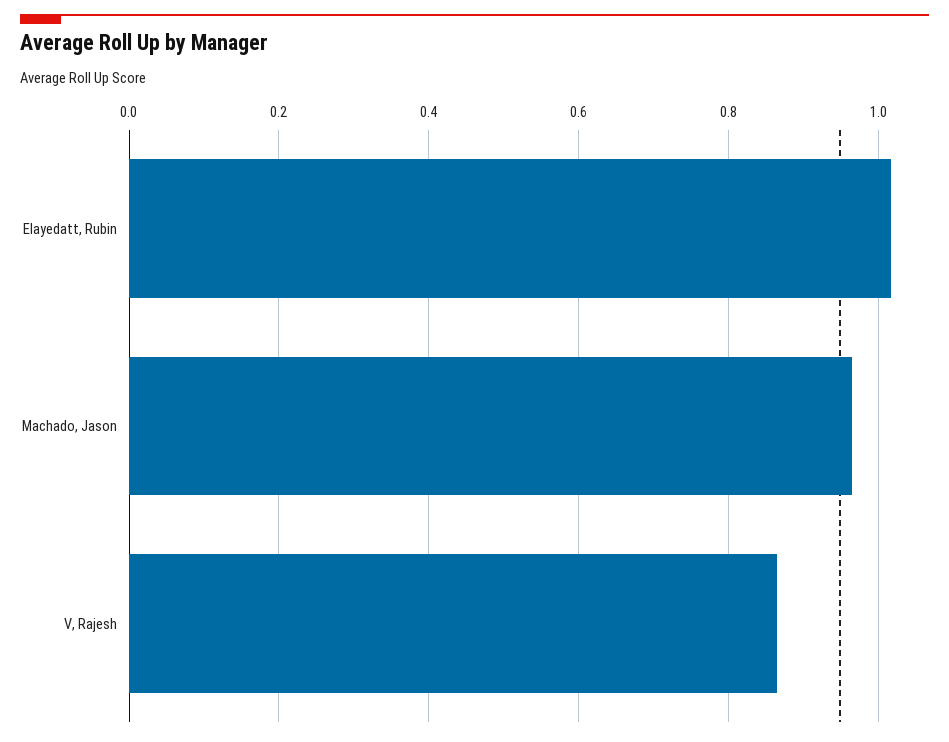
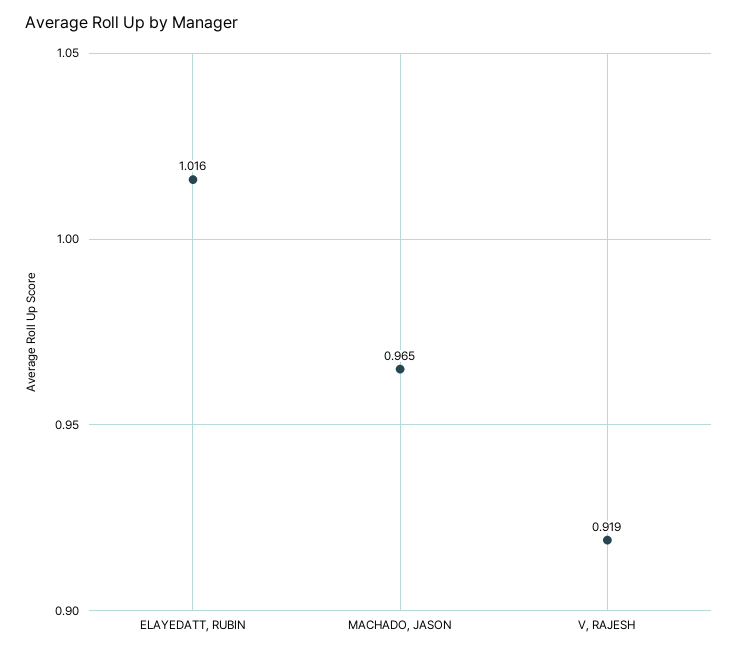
V, Rajesh: 0.86 -> 0.919

